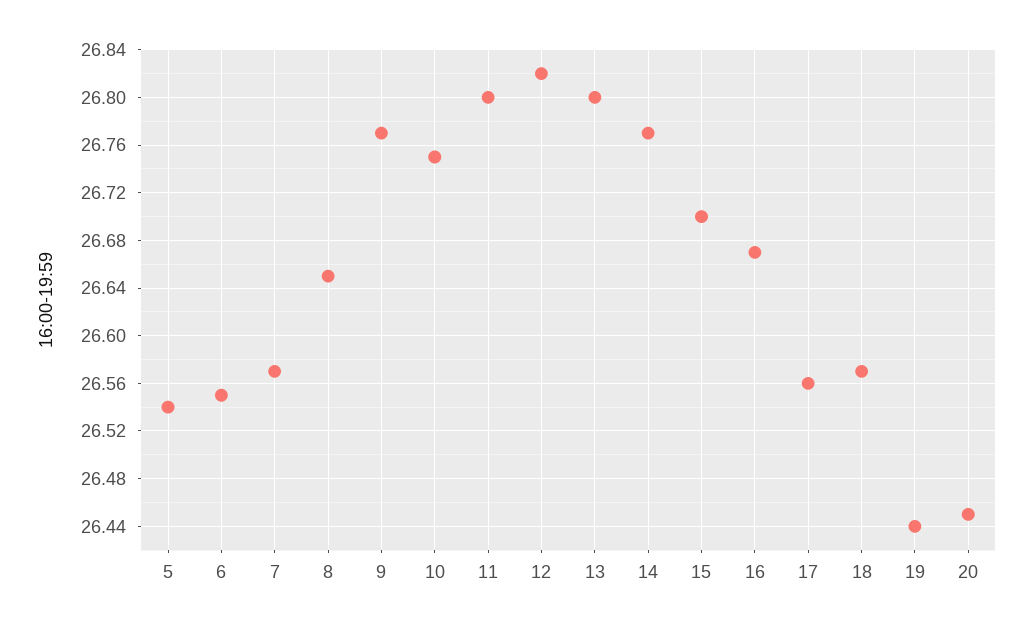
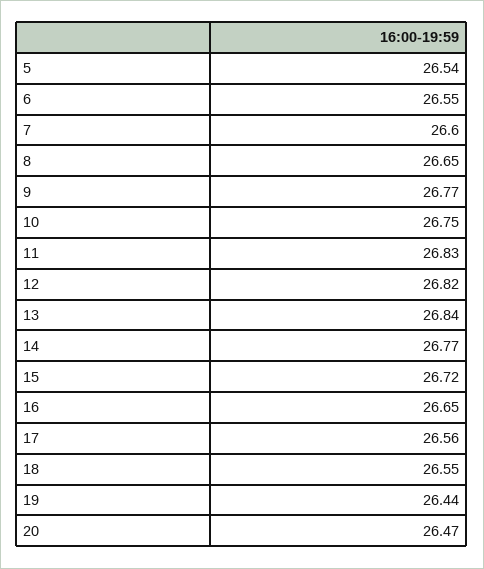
7: 26.57 -> 26.6
11: 26.8 -> 26.83
13: 26.8 -> 26.84
15: 26.7 -> 26.72
16: 26.67 -> 26.65
18: 26.57 -> 26.55
20: 26.45 -> 26.47

